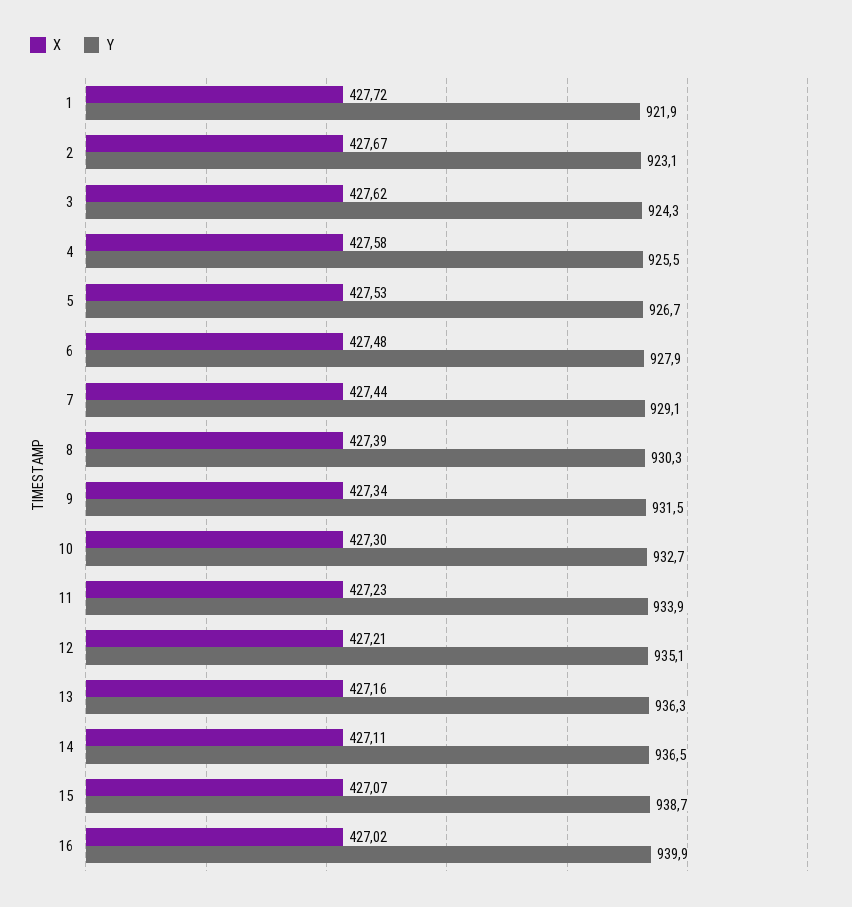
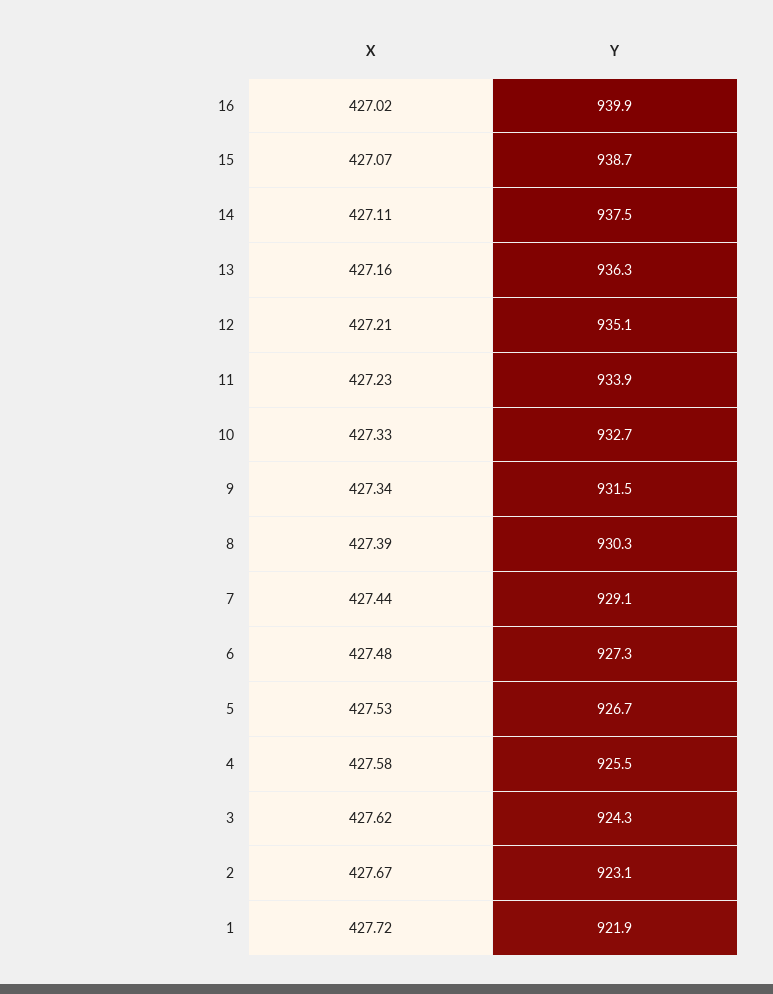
Y, 6: 927.9 -> 927.3
X, 10: 427.3 -> 427.33
Y, 14: 936.5 -> 937.5

